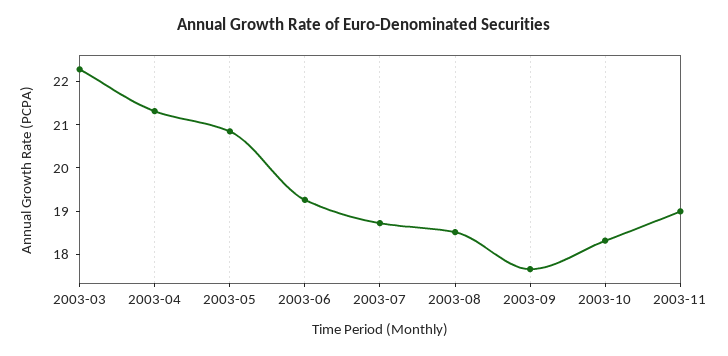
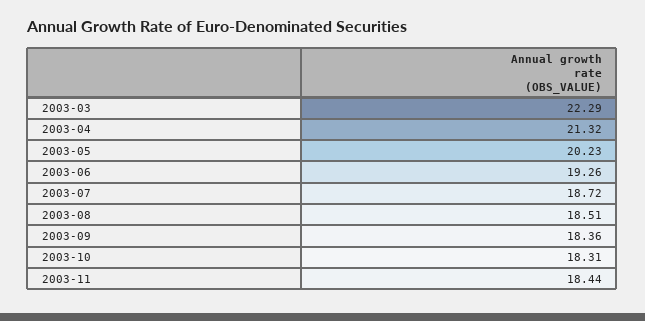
2003-05: 20.8 -> 20.23
2003-09: 17.6 -> 18.36
2003-11: 19 -> 18.44

